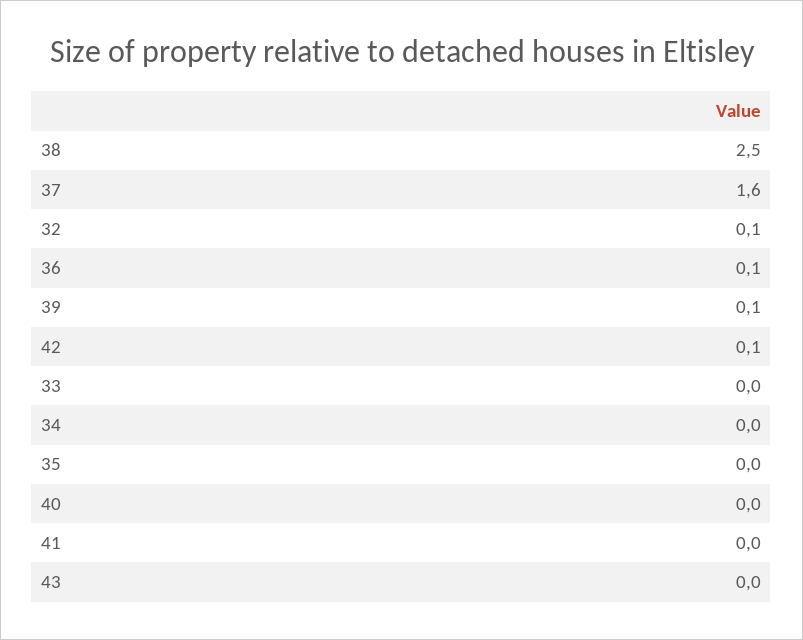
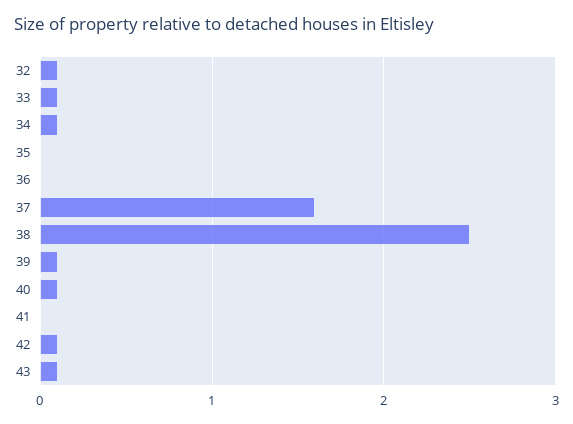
36: 0.1 -> 0
33: 0 -> 0.1
34: 0 -> 0.1
40: 0 -> 0.1
43: 0 -> 0.1

